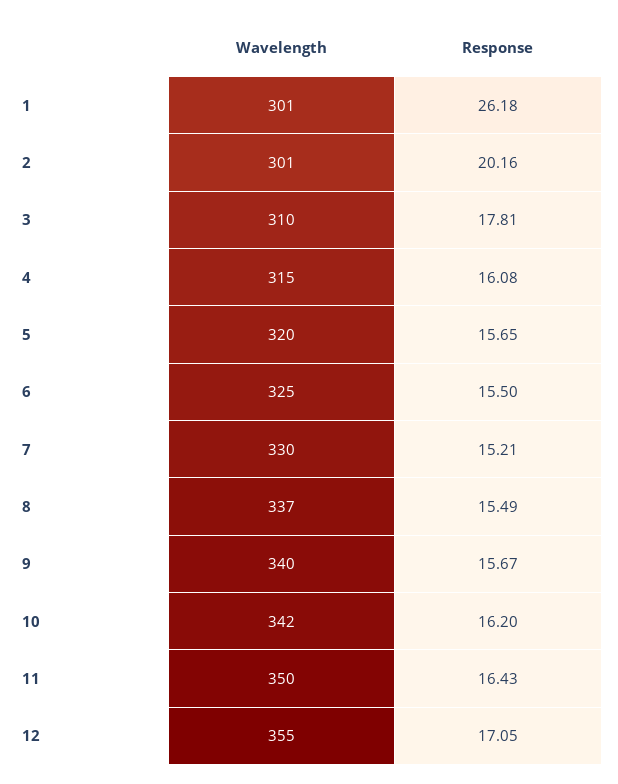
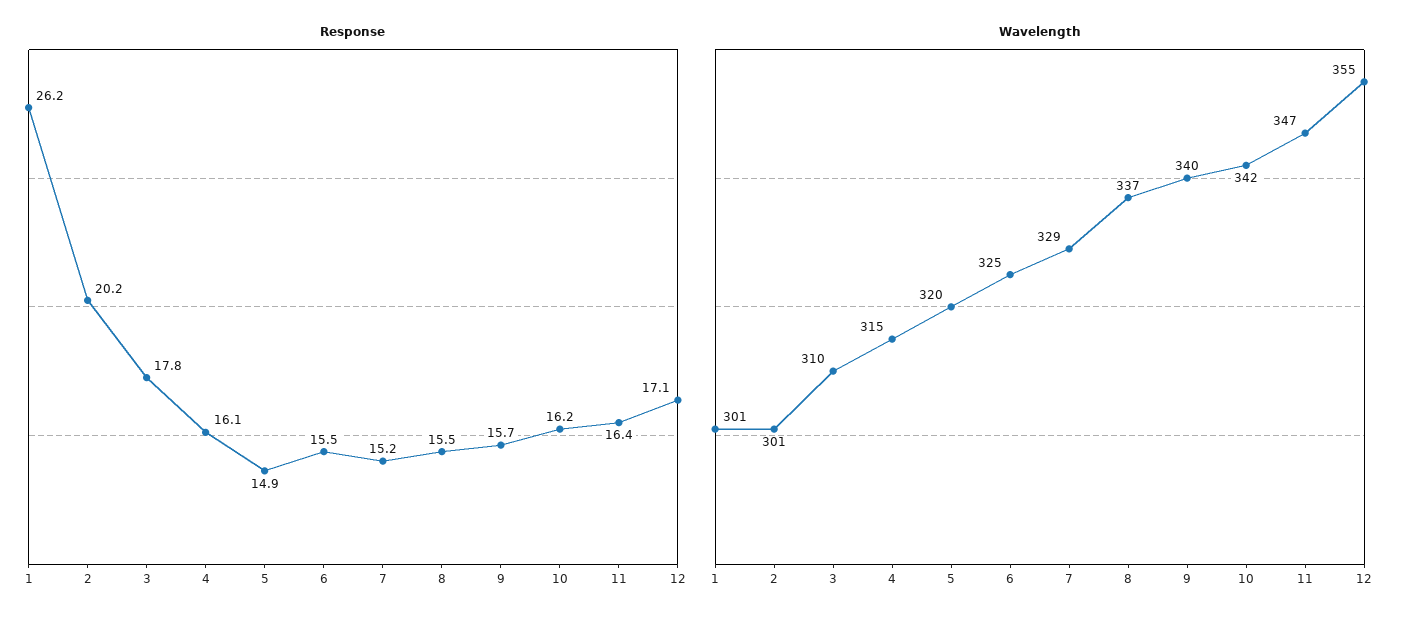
Response, 5: 15.65 -> 14.9
Wavelength, 7: 330 -> 329
Wavelength, 11: 350 -> 347

